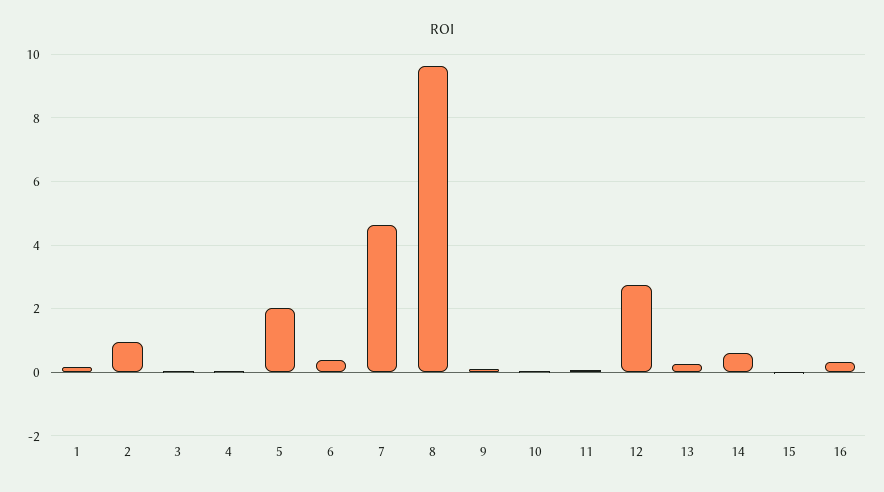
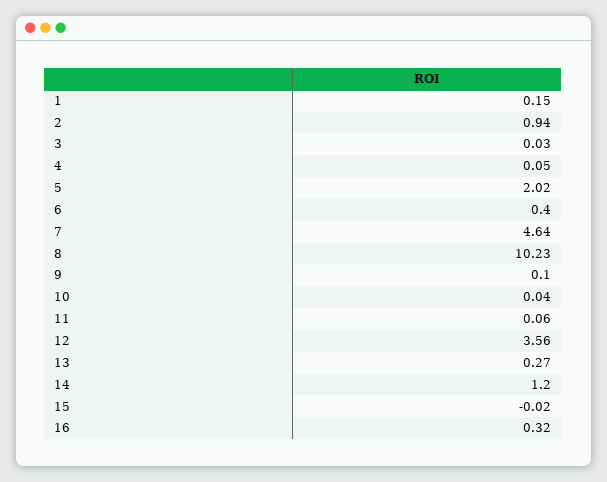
8: 9.6 -> 10.23
12: 2.8 -> 3.56
14: 0.6 -> 1.2

